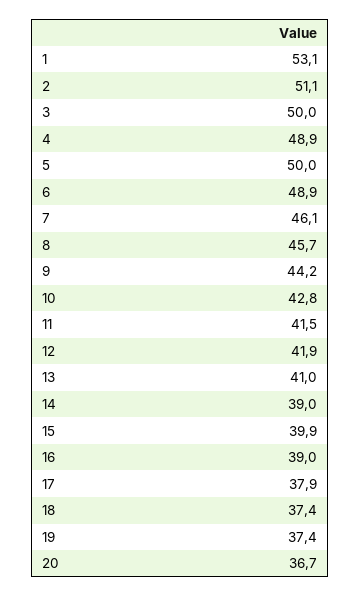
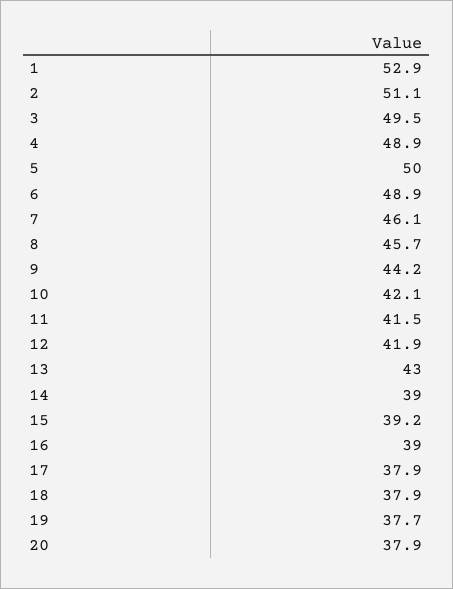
1: 53.1 -> 52.9
3: 50 -> 49.5
10: 42.8 -> 42.1
13: 41 -> 43
15: 39.9 -> 39.2
18: 37.4 -> 37.9
19: 37.4 -> 37.7
20: 36.7 -> 37.9

